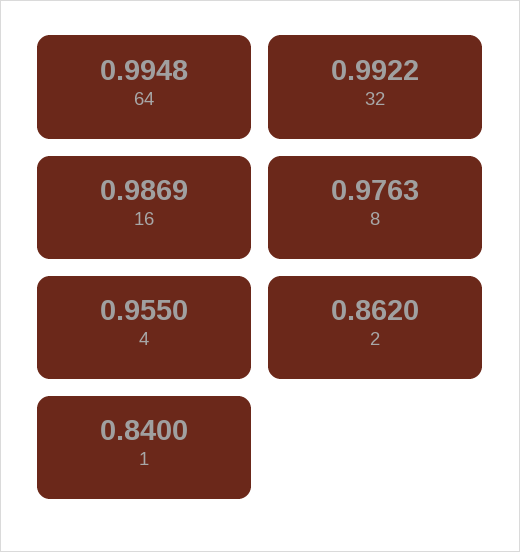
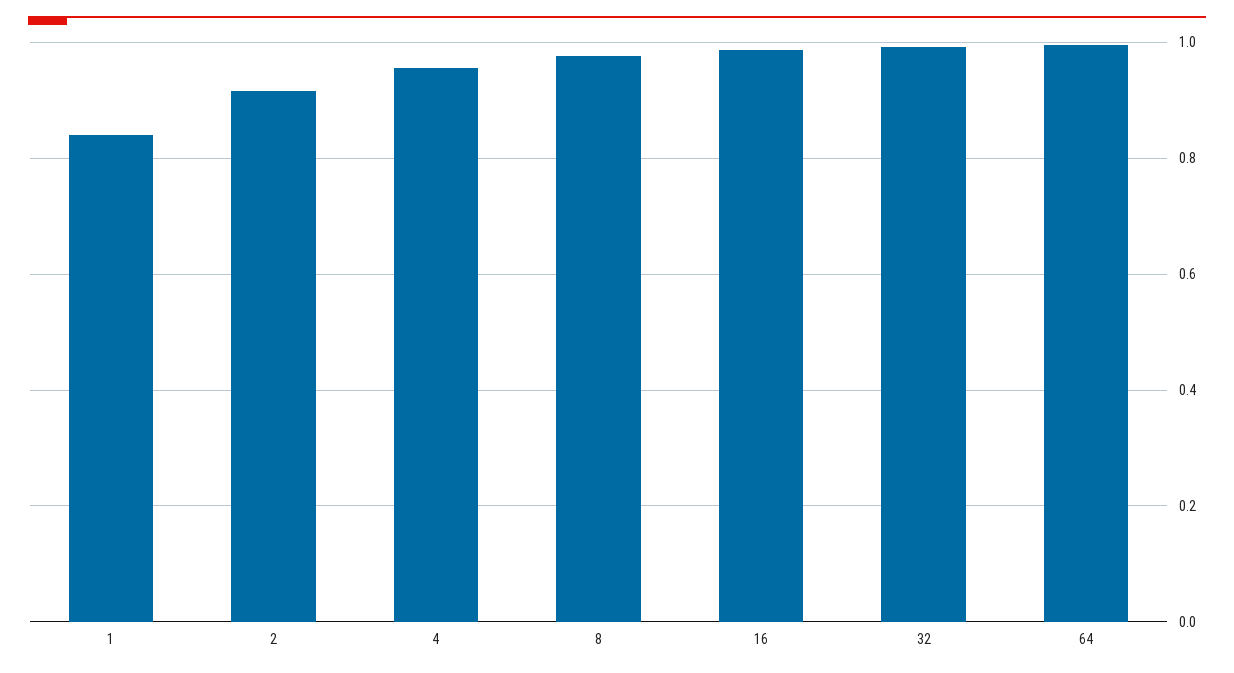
2: 0.862 -> 0.92

